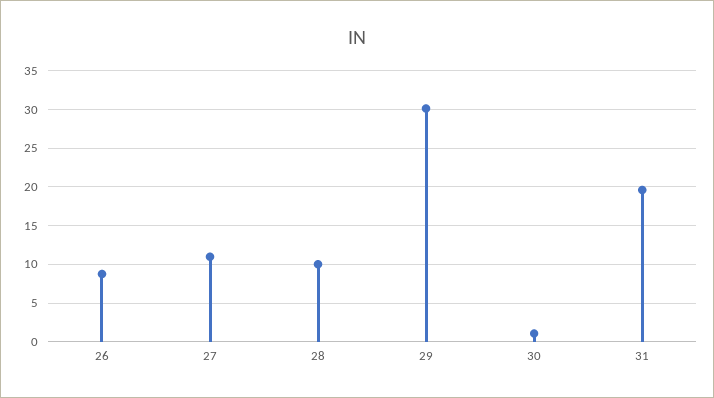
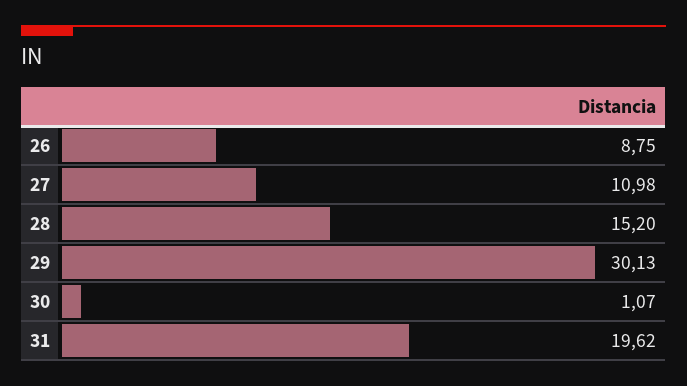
28: 10 -> 15.2

